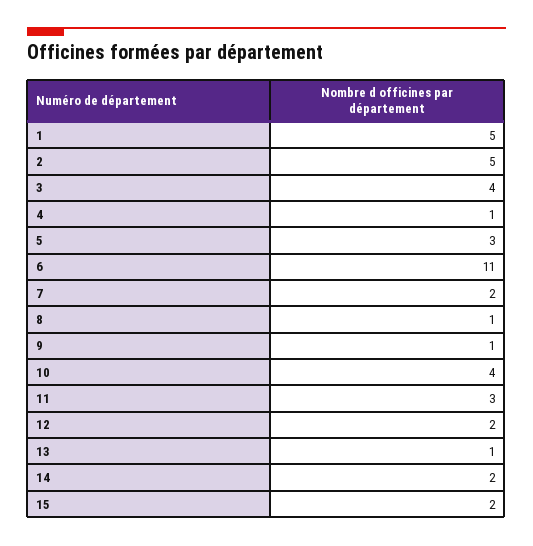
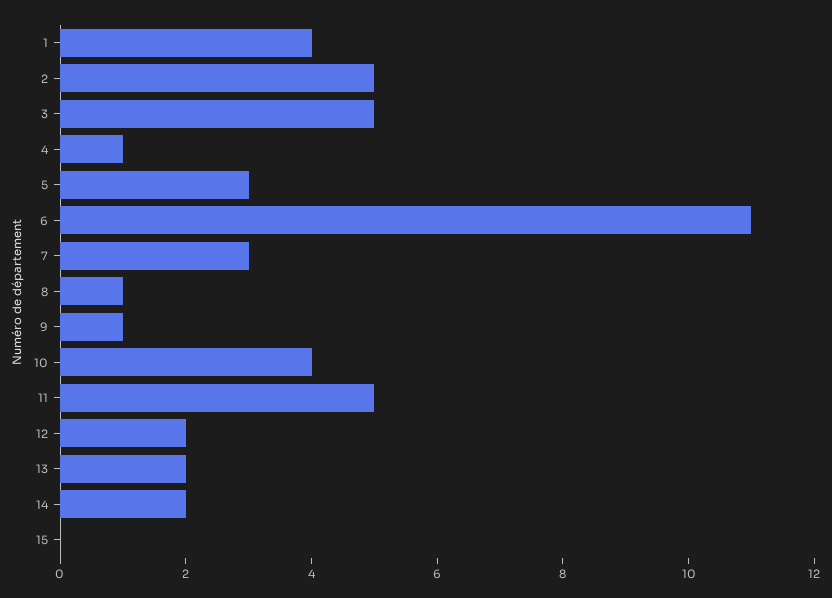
1: 5 -> 4
3: 4 -> 5
7: 2 -> 3
11: 3 -> 5
13: 1 -> 2
15: 2 -> 0

